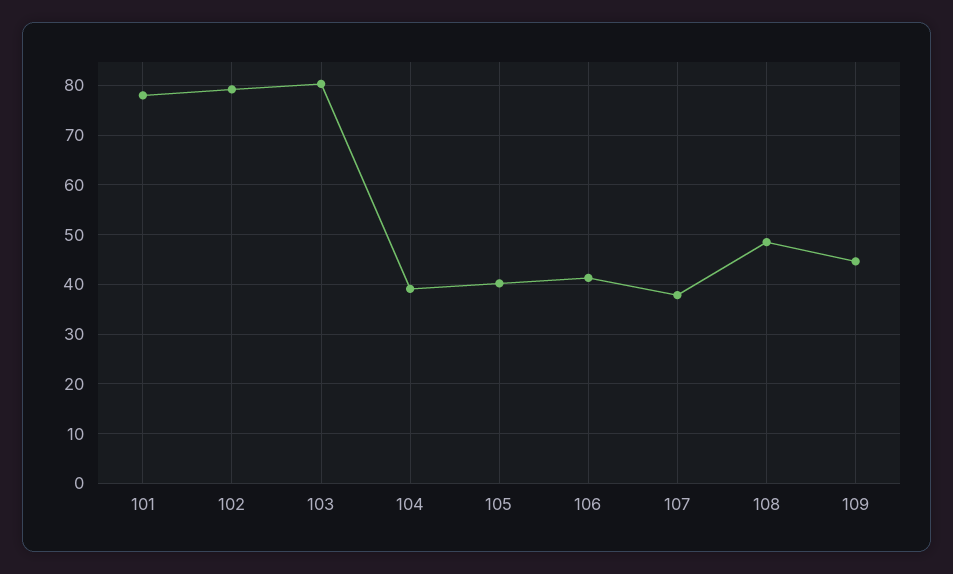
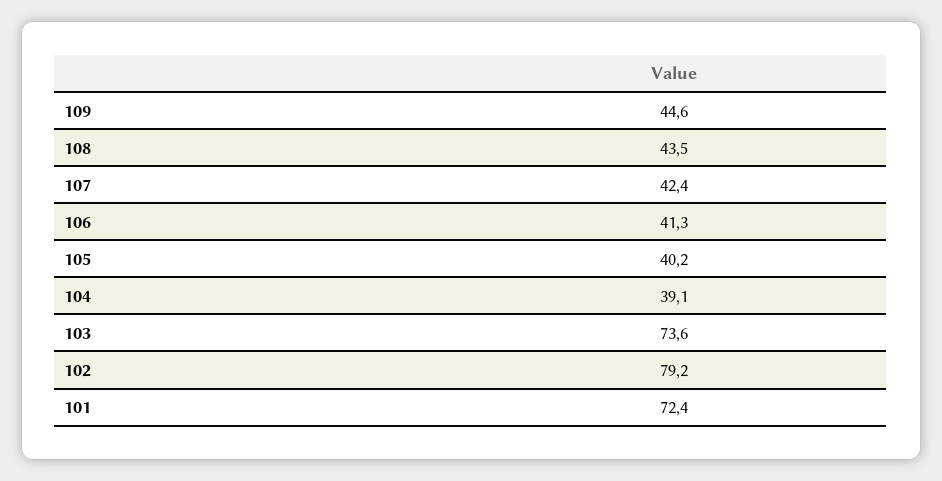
101: 78 -> 72.4
103: 80 -> 73.6
107: 38 -> 42.4
108: 48 -> 43.5

